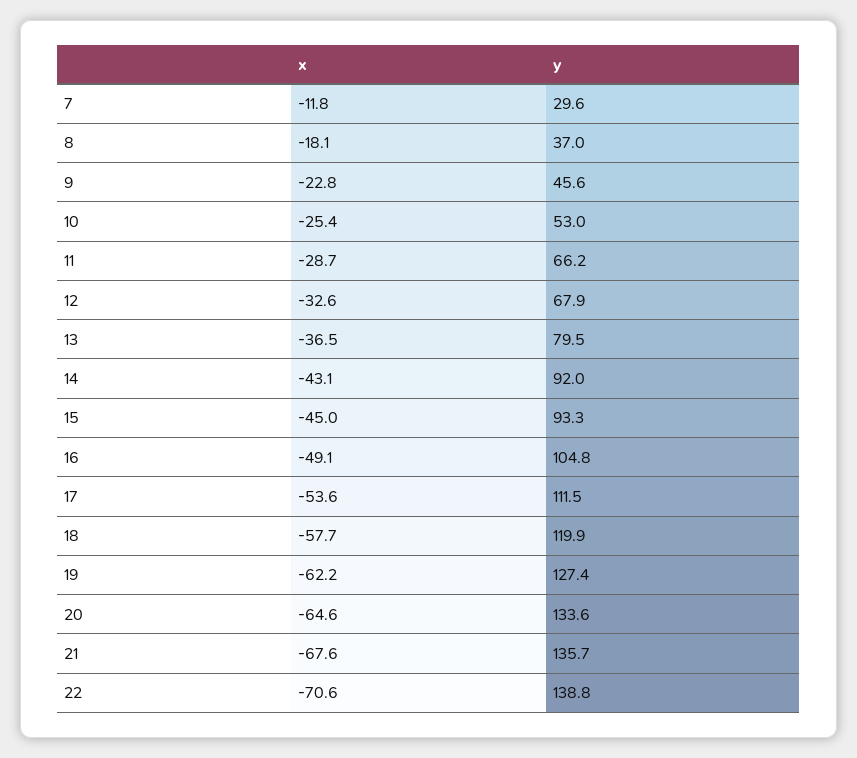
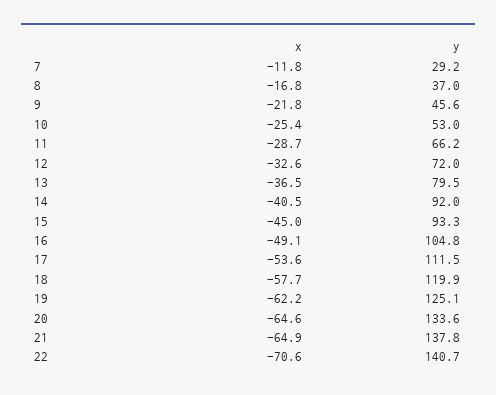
y, 7: 29.6 -> 29.2
x, 8: -18.1 -> -16.8
x, 9: -22.8 -> -21.8
y, 12: 67.9 -> 72
x, 14: -43.1 -> -40.5
y, 19: 127.4 -> 125.1
x, 21: -67.6 -> -64.9
y, 21: 135.7 -> 137.8
y, 22: 138.8 -> 140.7

